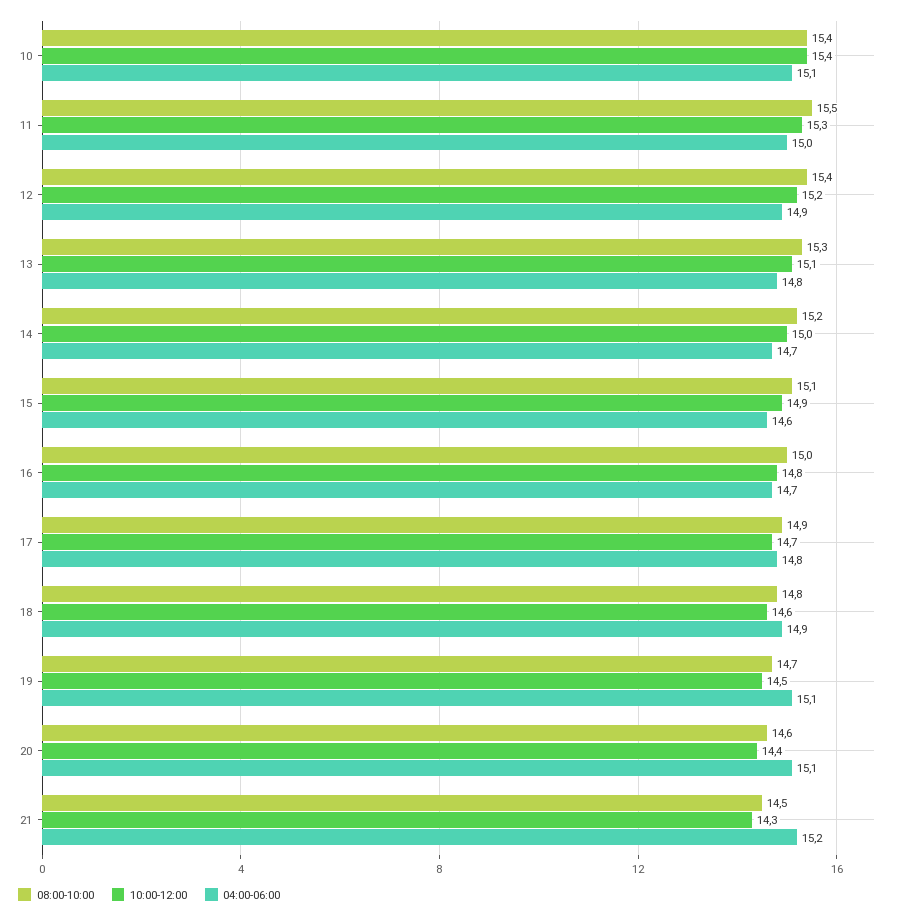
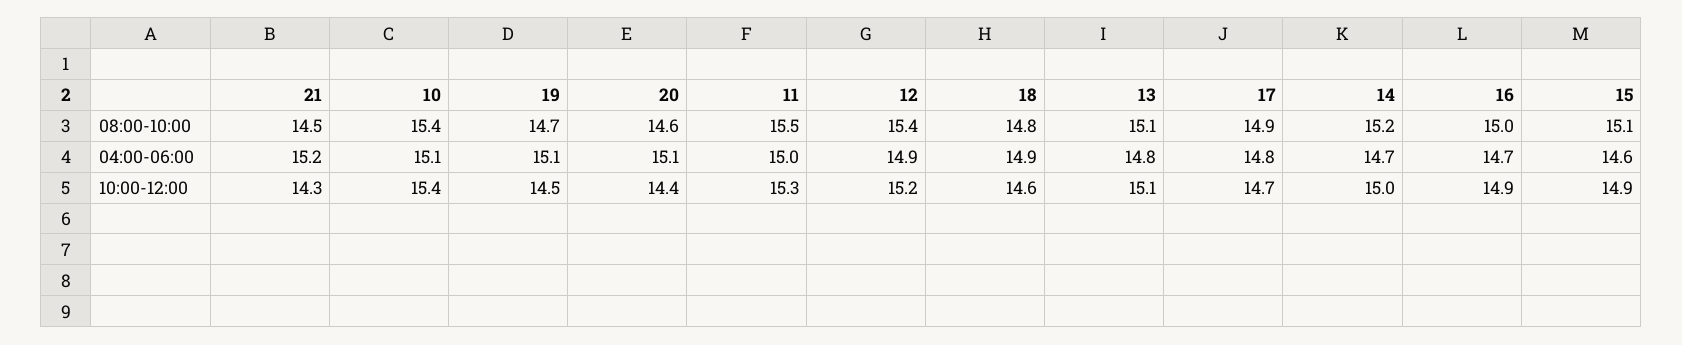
08:00-10:00, 13: 15.3 -> 15.1
10:00-12:00, 16: 14.8 -> 14.9

